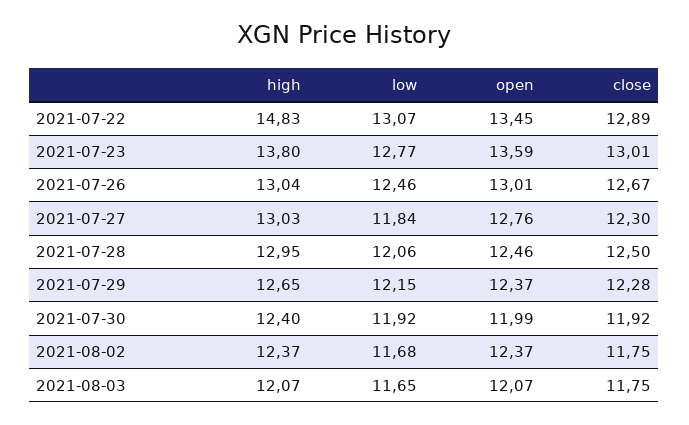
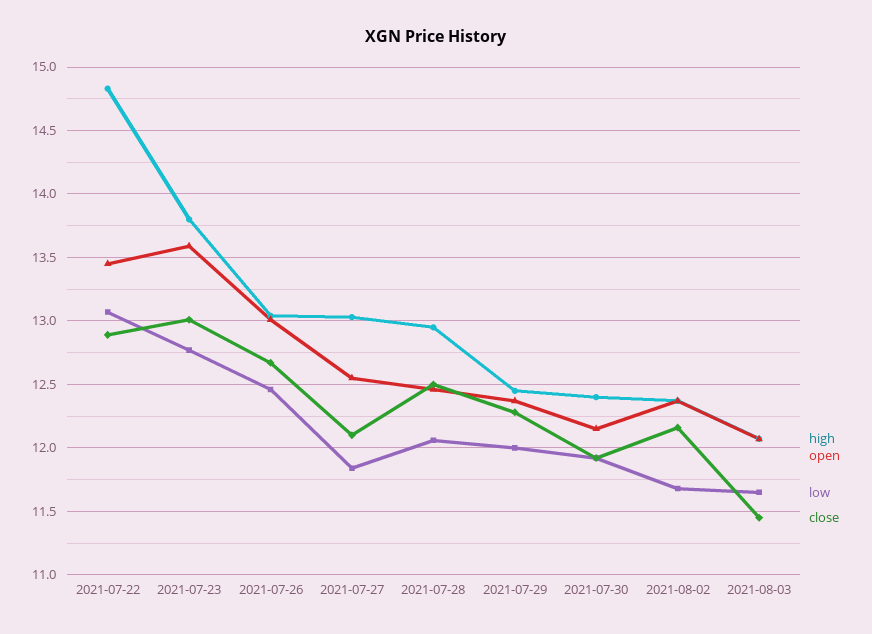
open, 2021-07-27: 12.76 -> 12.55
close, 2021-07-27: 12.3 -> 12.1
high, 2021-07-29: 12.65 -> 12.45
low, 2021-07-29: 12.15 -> 12
open, 2021-07-30: 11.99 -> 12.15
close, 2021-08-02: 11.75 -> 12.15
close, 2021-08-03: 11.75 -> 11.45

